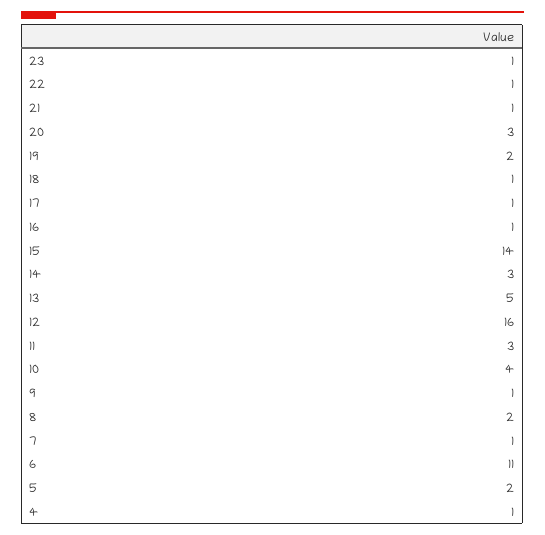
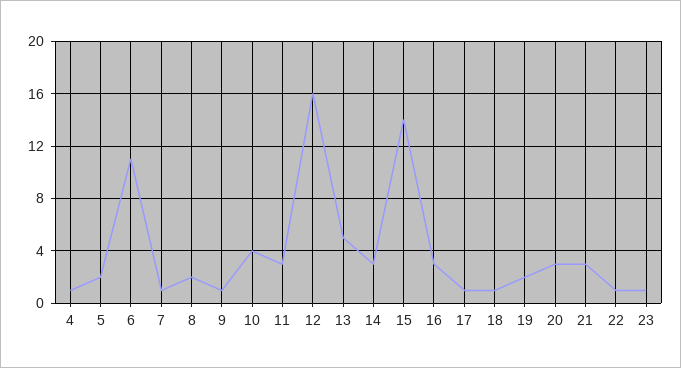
21: 1 -> 3
16: 1 -> 3

